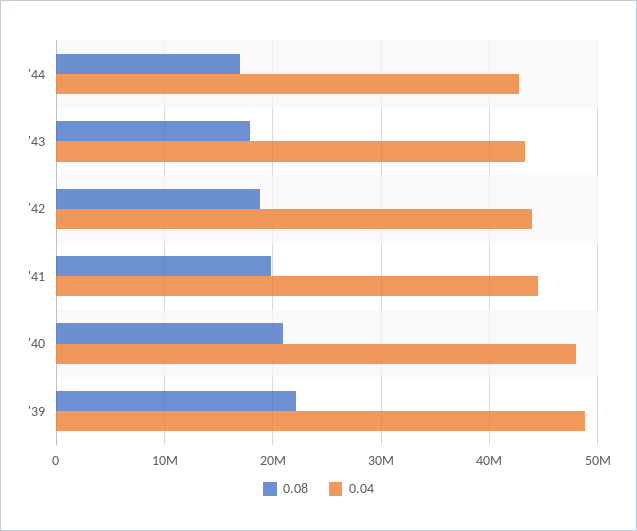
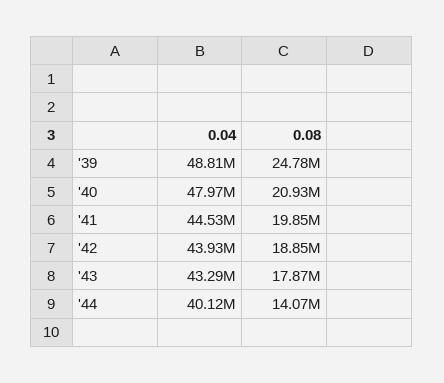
0.08, '44: 17000000 -> 14070000
0.04, '44: 43000000 -> 40120000
0.08, '39: 22000000 -> 24780000

